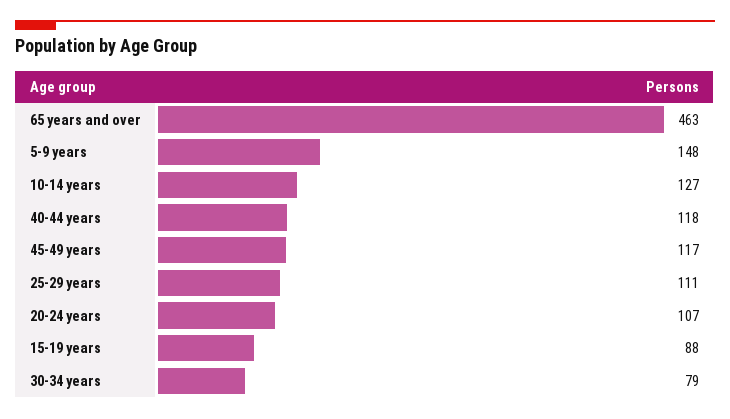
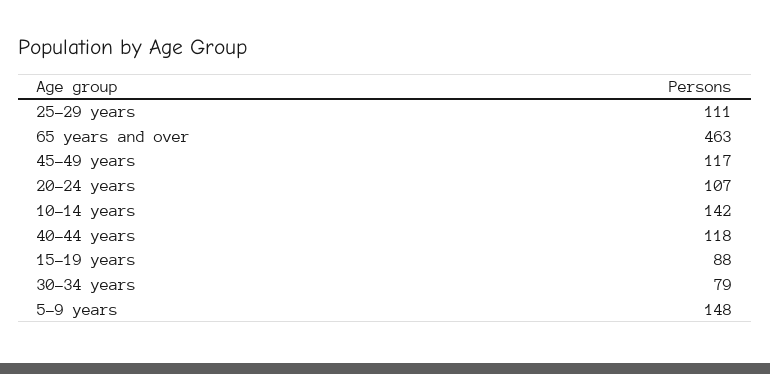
10-14 years: 127 -> 142

